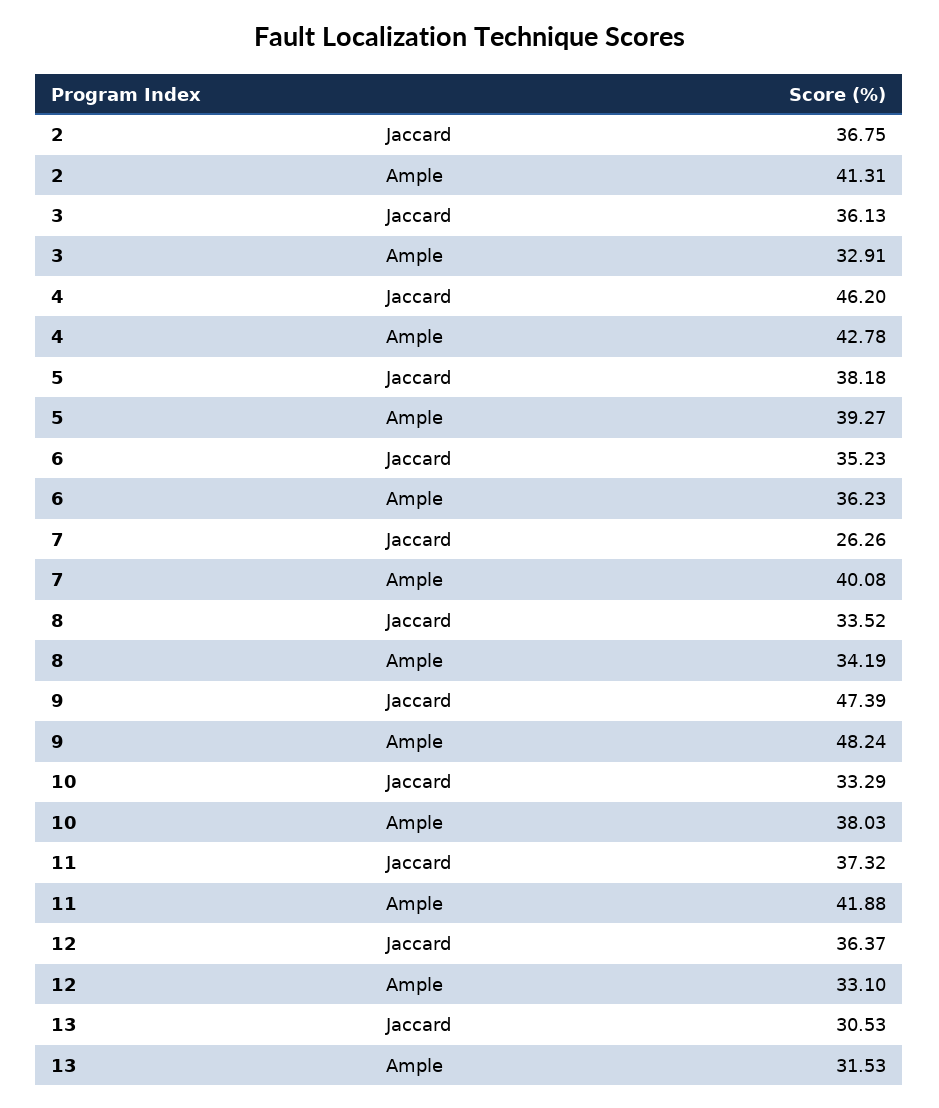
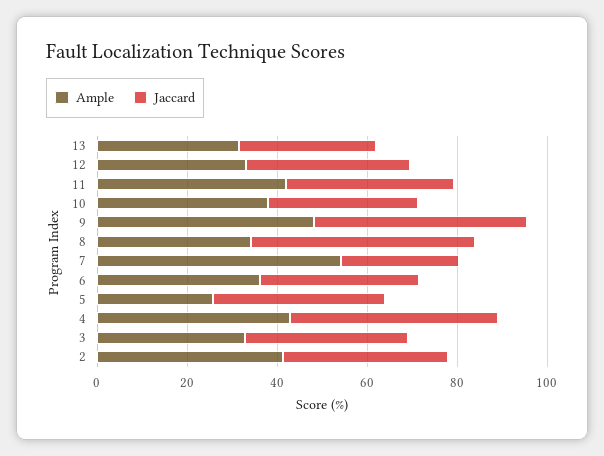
Ample, 5: 39.27 -> 25
Ample, 7: 40.08 -> 55
Jaccard, 8: 33.52 -> 50

